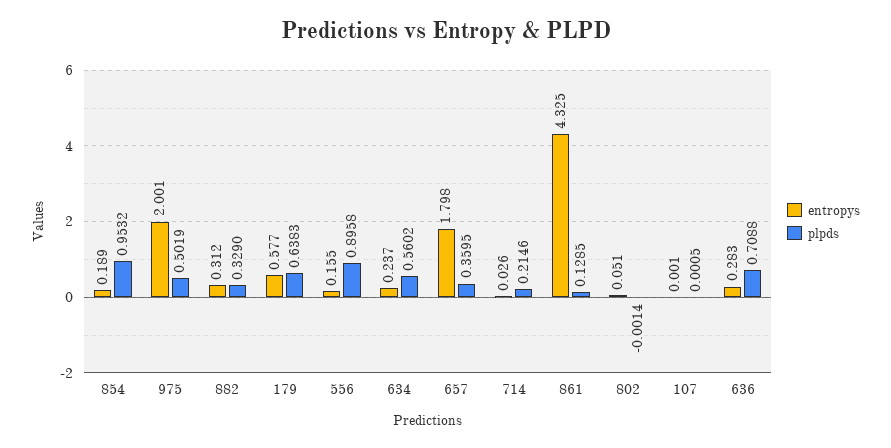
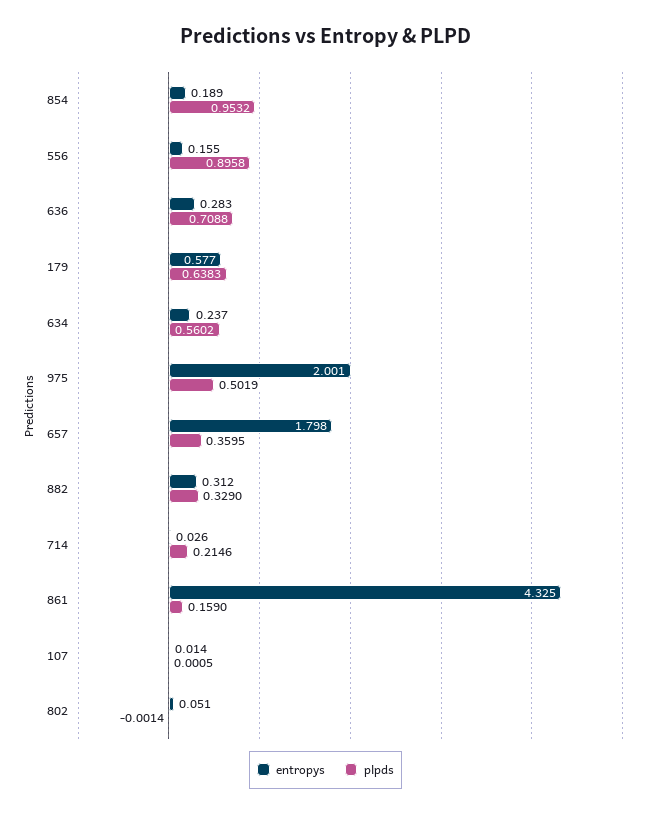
plpds, 861: 0.1285 -> 0.159
entropys, 107: 0.001 -> 0.014

